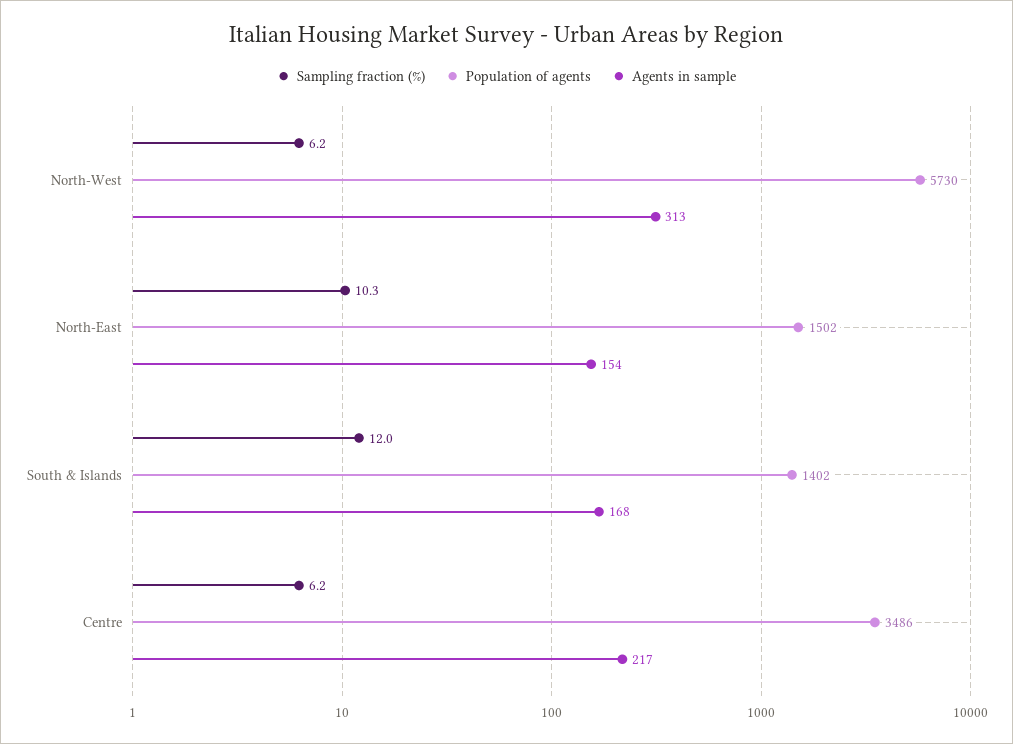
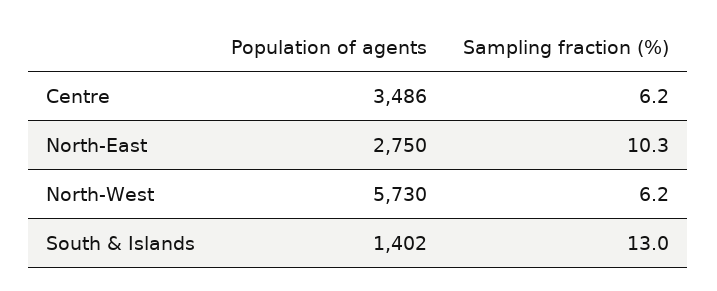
Agents in sample, North-West: 313 -> none
Population of agents, North-East: 1502 -> 2750
Agents in sample, North-East: 154 -> none
Sampling fraction (%), South & Islands: 12 -> 13
Agents in sample, South & Islands: 168 -> none
Agents in sample, Centre: 217 -> none

